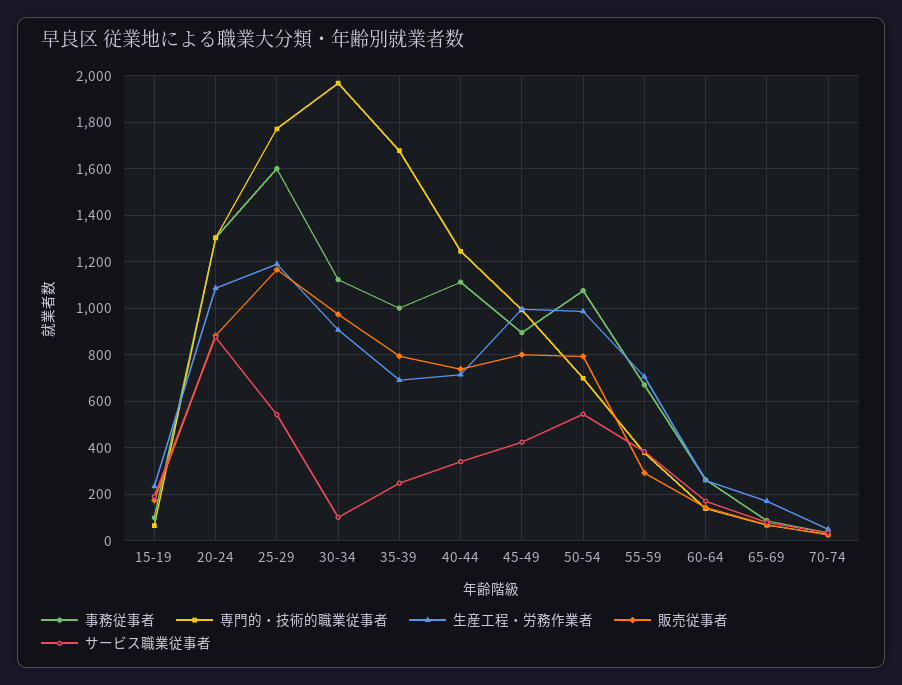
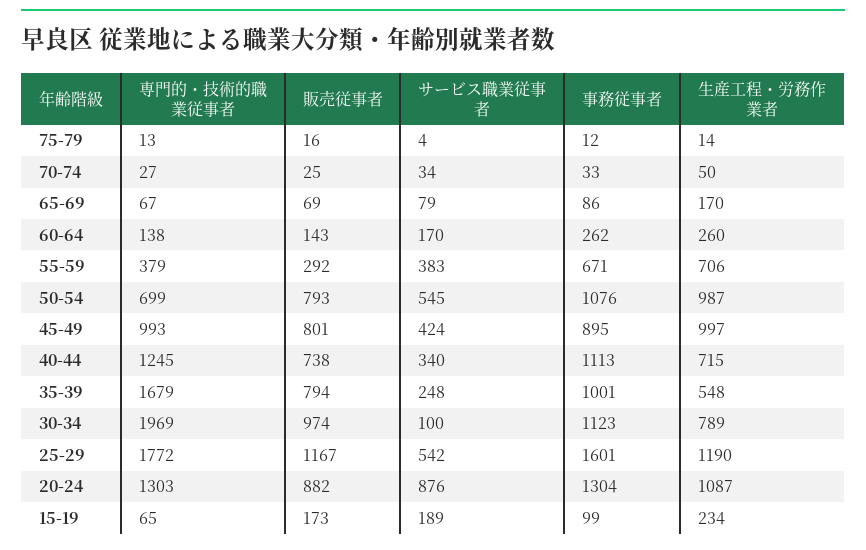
生産工程・労務作業者, 30-34: 900 -> 789
生産工程・労務作業者, 35-39: 700 -> 548
専門的・技術的職業従事者, 75-79: none -> 13
販売従事者, 75-79: none -> 16
サービス職業従事者, 75-79: none -> 4
事務従事者, 75-79: none -> 12
生産工程・労務作業者, 75-79: none -> 14

